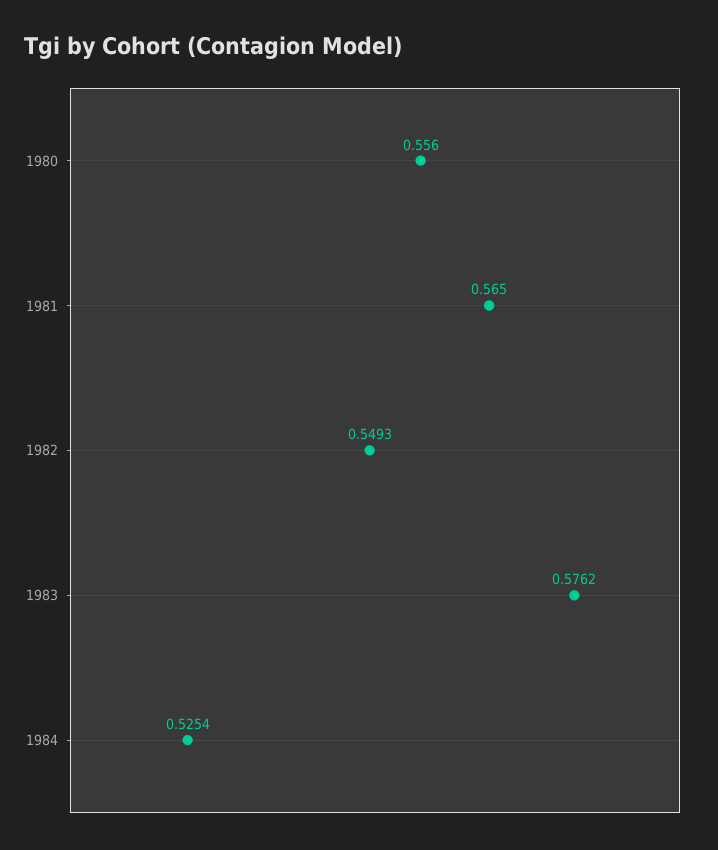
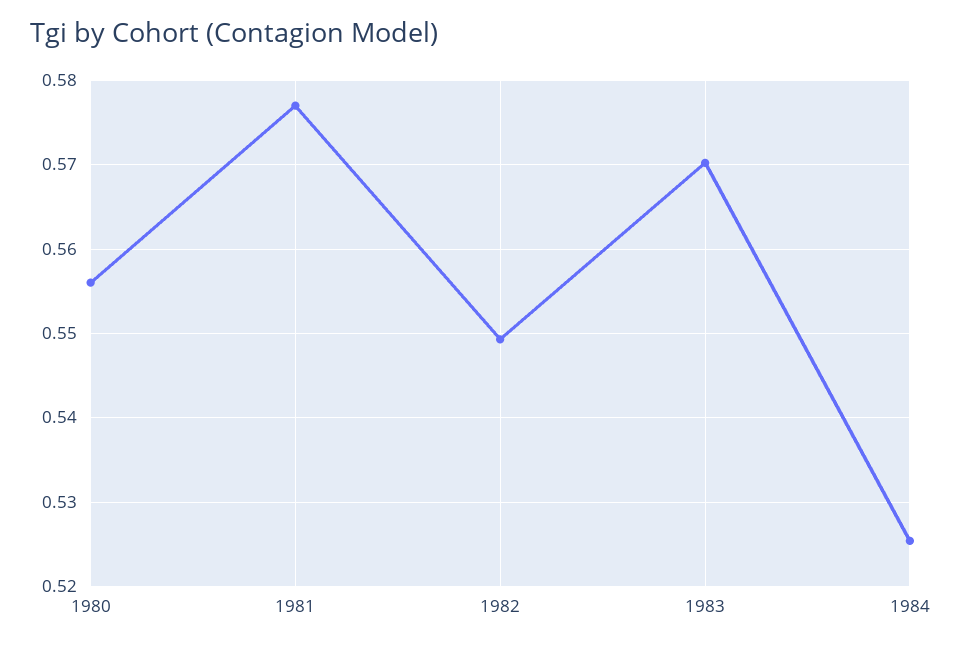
1981: 0.565 -> 0.577
1983: 0.5762 -> 0.57

